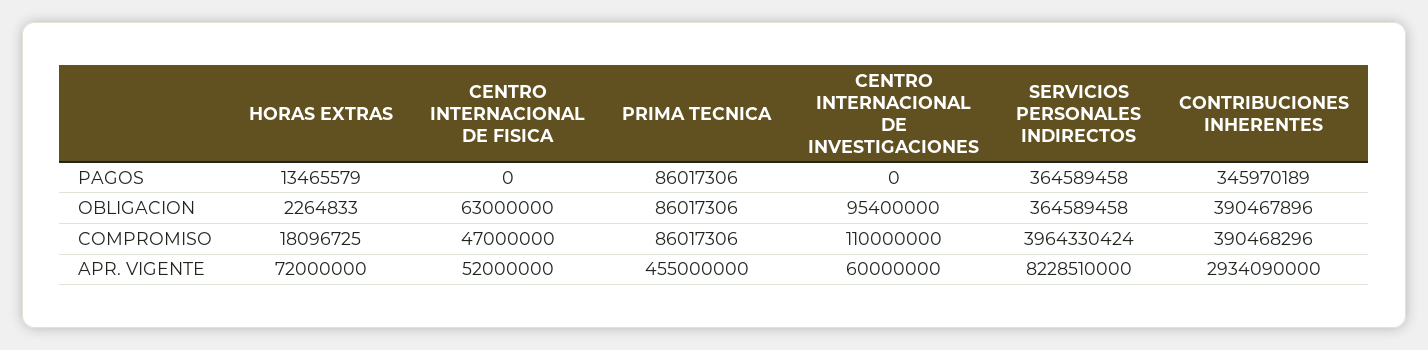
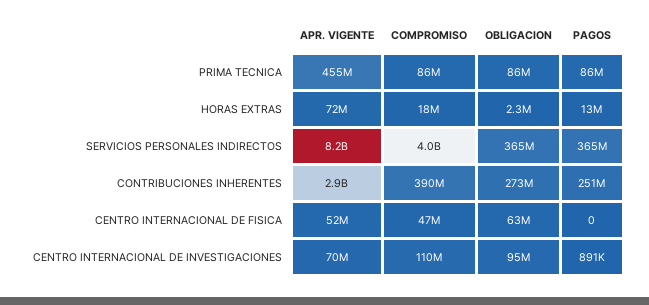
CENTRO INTERNACIONAL DE INVESTIGACIONES, PAGOS: 0 -> 891000
CONTRIBUCIONES INHERENTES, PAGOS: 345970189 -> 251000000
CONTRIBUCIONES INHERENTES, OBLIGACION: 390467896 -> 273000000
CENTRO INTERNACIONAL DE INVESTIGACIONES, APR. VIGENTE: 60000000 -> 70000000

